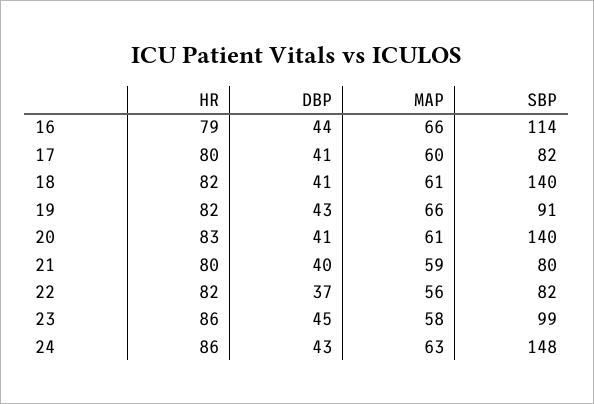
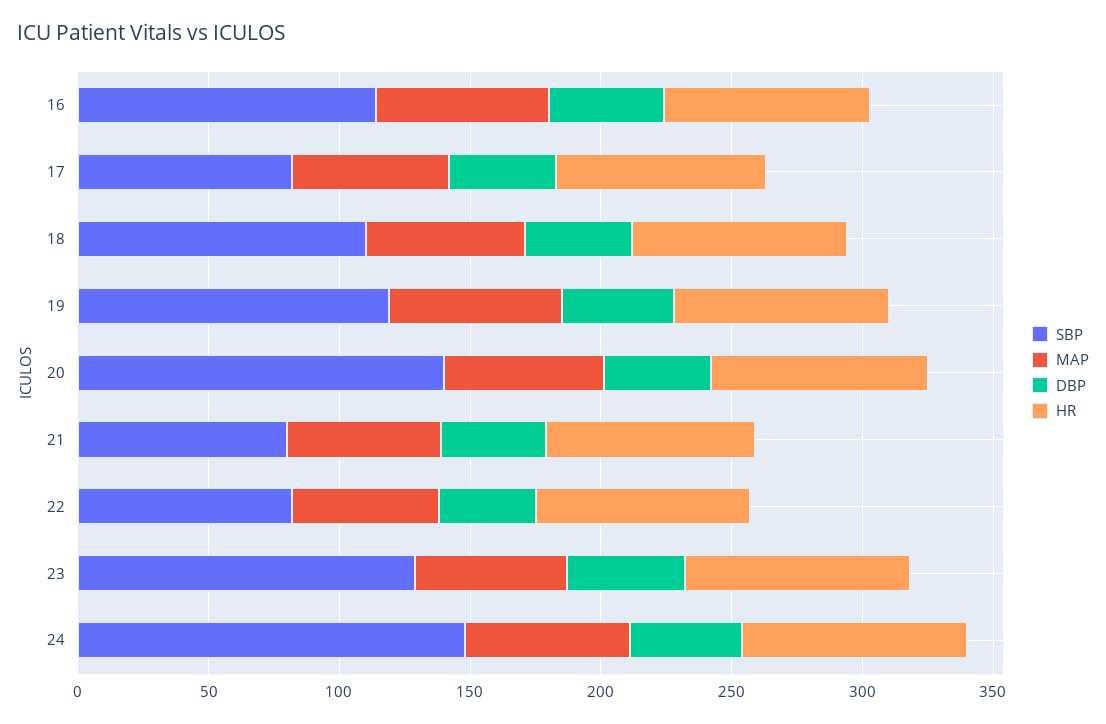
SBP, 18: 140 -> 110
SBP, 19: 91 -> 120
SBP, 23: 99 -> 130

